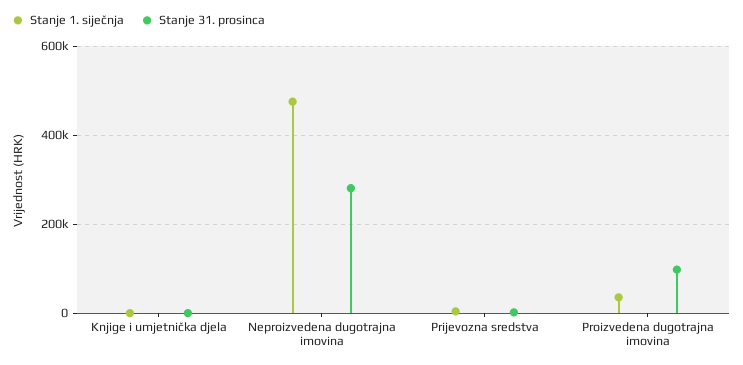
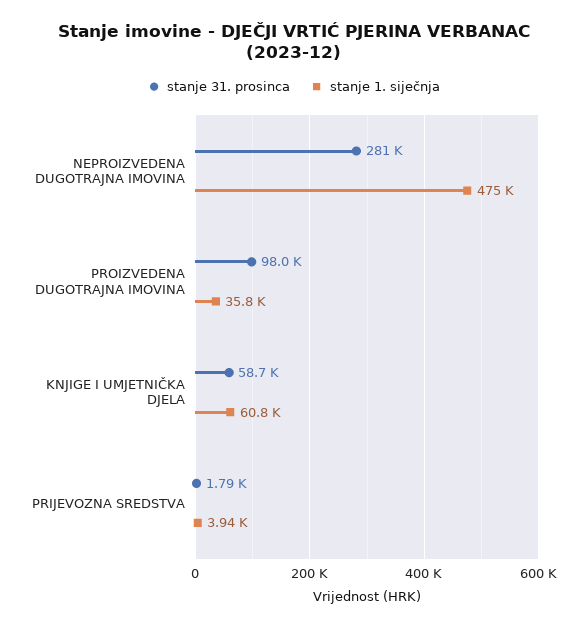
Stanje 1. siječnja, Knjige i umjetnička djela: 0 -> 60800
Stanje 31. prosinca, Knjige i umjetnička djela: 0 -> 58700

